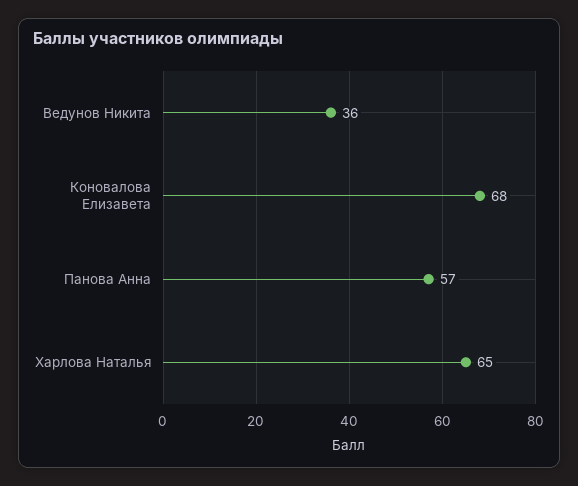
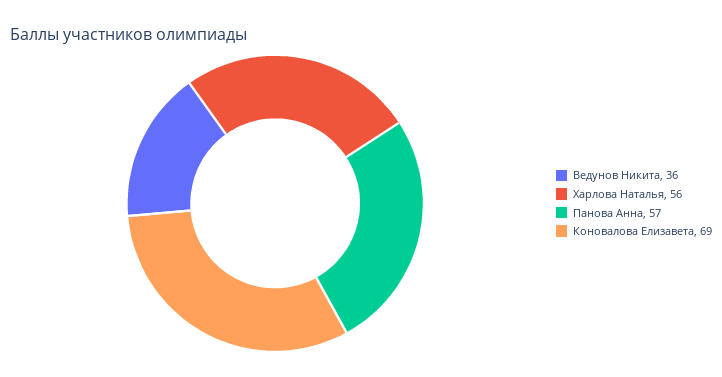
Коновалова Елизавета: 68 -> 69
Харлова Наталья: 65 -> 56

